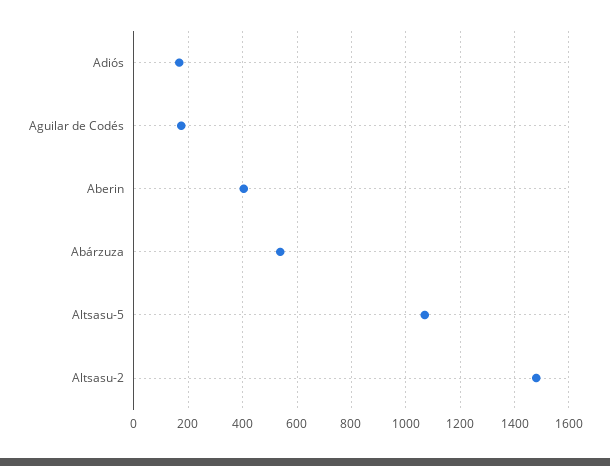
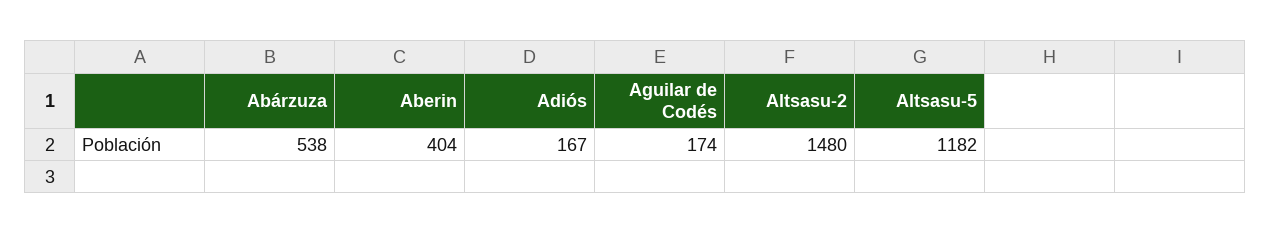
Altsasu-5: 1075 -> 1182

